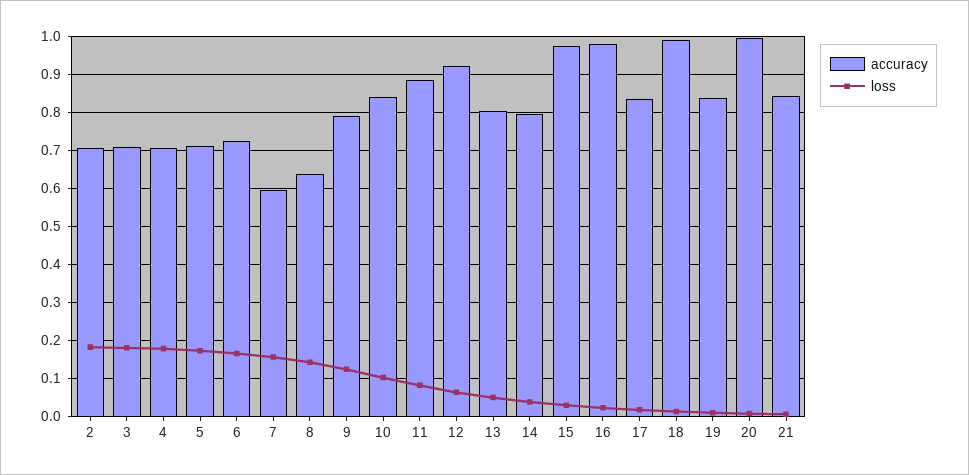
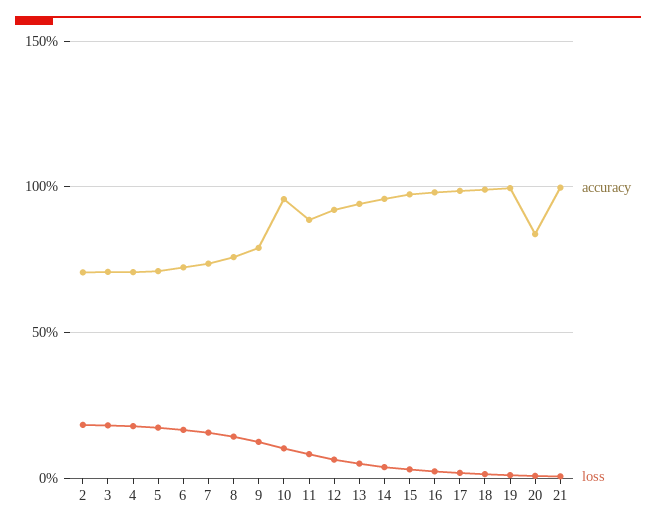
accuracy, 7: 0.6 -> 0.75
accuracy, 8: 0.64 -> 0.75
accuracy, 10: 0.84 -> 0.95
accuracy, 13: 0.8 -> 0.95
accuracy, 14: 0.8 -> 0.95
accuracy, 17: 0.84 -> 1
accuracy, 19: 0.84 -> 1
accuracy, 20: 1 -> 0.85
accuracy, 21: 0.84 -> 1

